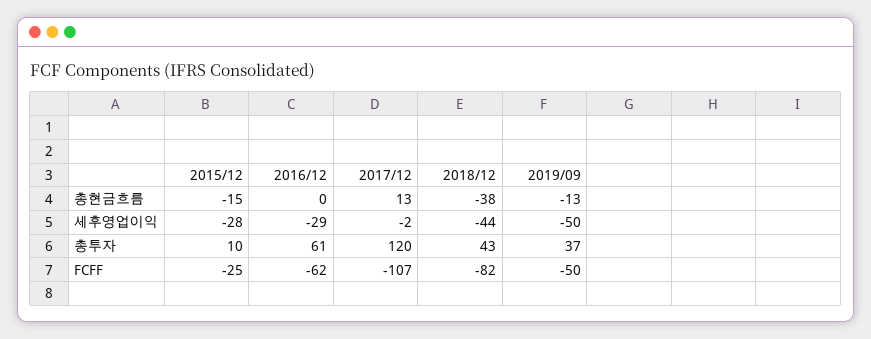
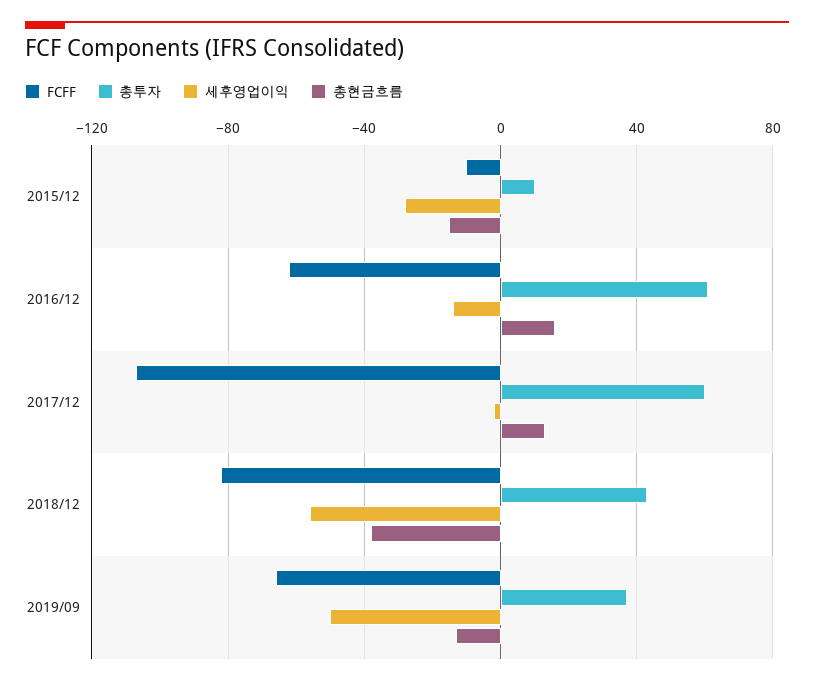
총현금흐름, 2016/12: 0 -> 15
세후영업이익, 2016/12: -29 -> -15
세후영업이익, 2018/12: -44 -> -55
총투자, 2017/12: 120 -> 60
FCFF, 2015/12: -25 -> -10
FCFF, 2019/09: -50 -> -65

